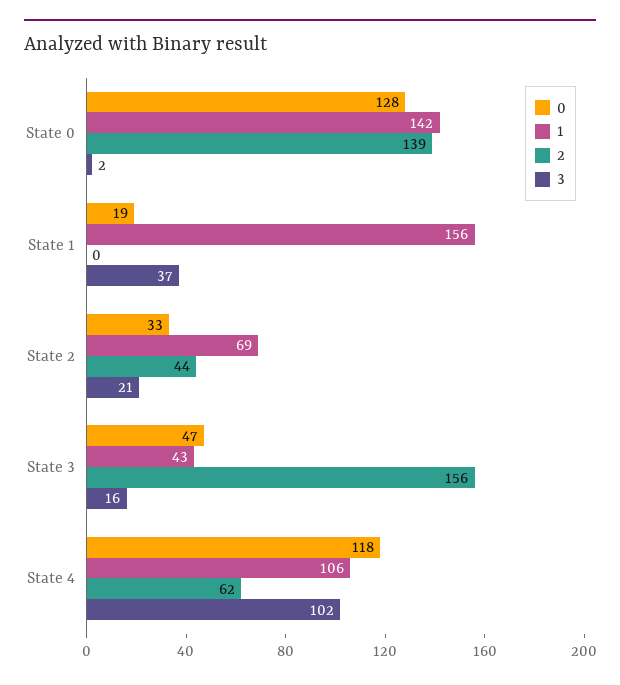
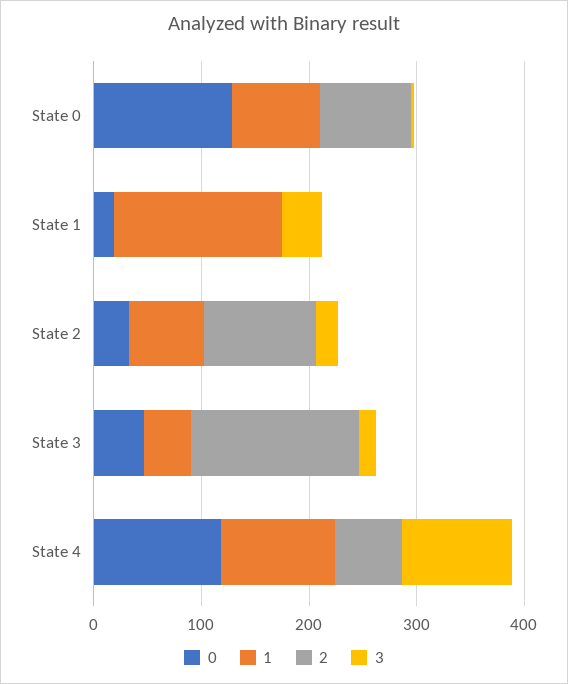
1, State 0: 142 -> 80
2, State 0: 139 -> 80
2, State 2: 44 -> 100

